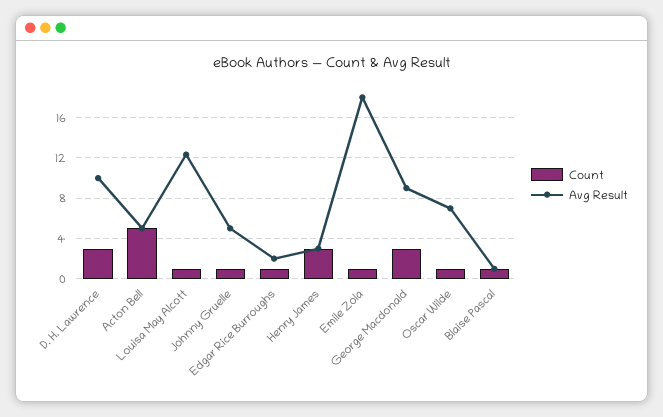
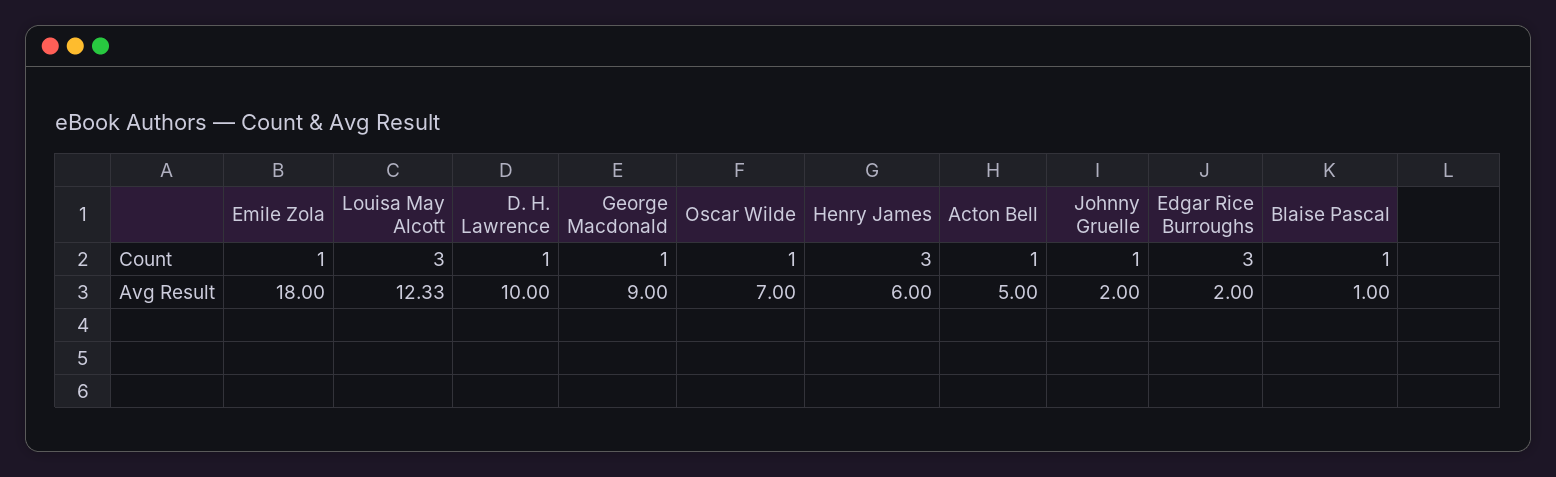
Count, D. H. Lawrence: 3 -> 1
Count, Acton Bell: 5 -> 1
Count, Louisa May Alcott: 1 -> 3
Avg Result, Johnny Gruelle: 5 -> 2
Count, Edgar Rice Burroughs: 1 -> 3
Avg Result, Henry James: 3 -> 6
Count, George Macdonald: 3 -> 1

